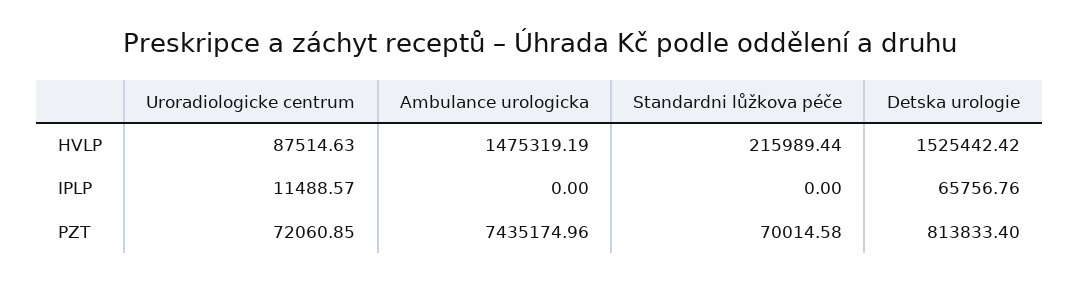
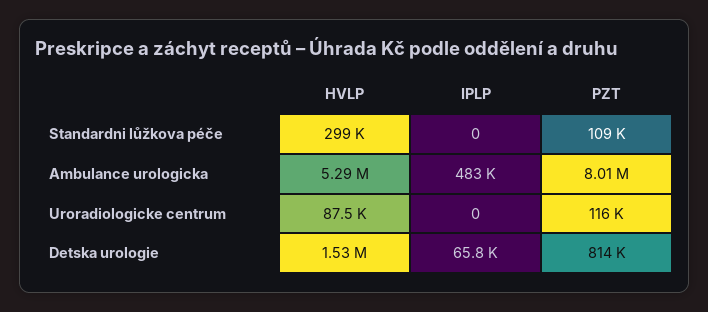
Ambulance urologicka, HVLP: 1475319.19 -> 5290000
Standardni lůžkova péče, HVLP: 215989.44 -> 299000
Uroradiologicke centrum, IPLP: 11488.57 -> 0
Ambulance urologicka, IPLP: 0 -> 483000
Uroradiologicke centrum, PZT: 72060.85 -> 116000
Ambulance urologicka, PZT: 7435174.96 -> 8010000
Standardni lůžkova péče, PZT: 70014.58 -> 109000

